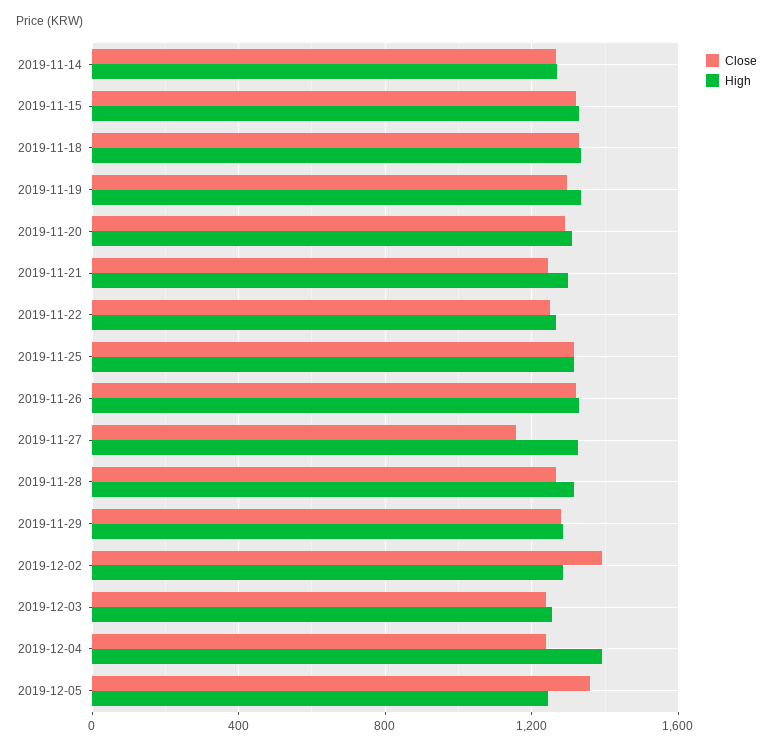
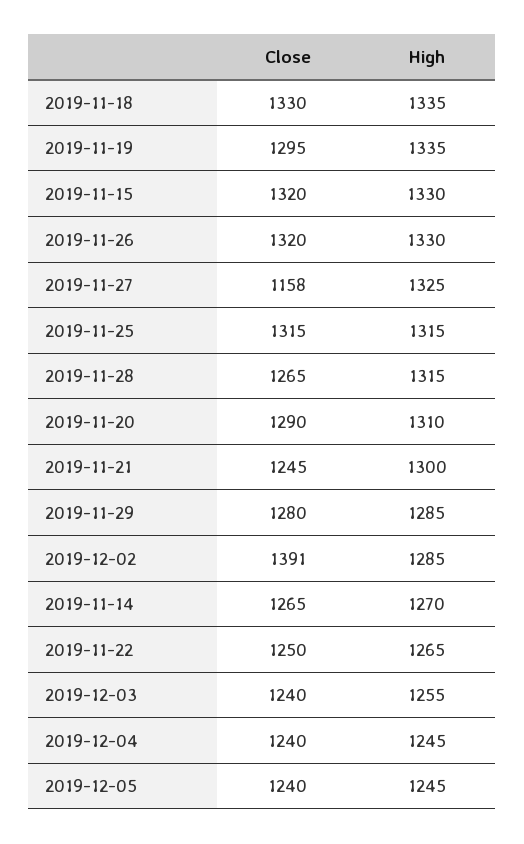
High, 2019-12-04: 1400 -> 1245
Close, 2019-12-05: 1350 -> 1240

